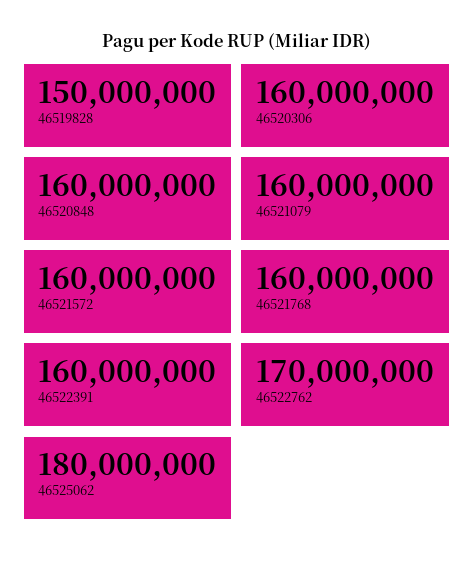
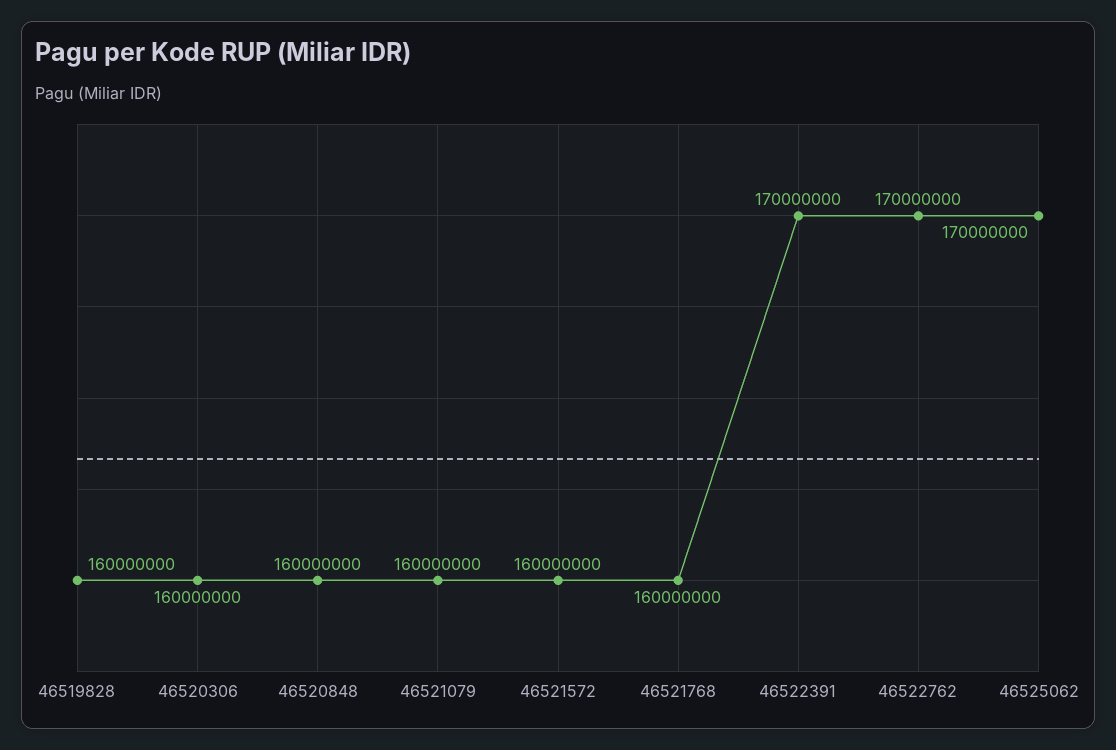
46519828: 150000000 -> 160000000
46522391: 160000000 -> 170000000
46525062: 180000000 -> 170000000

